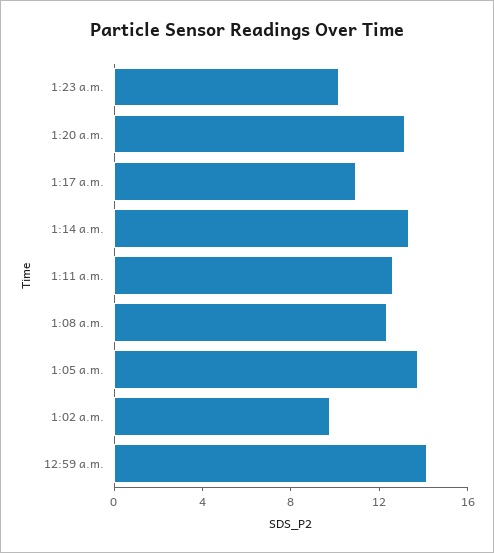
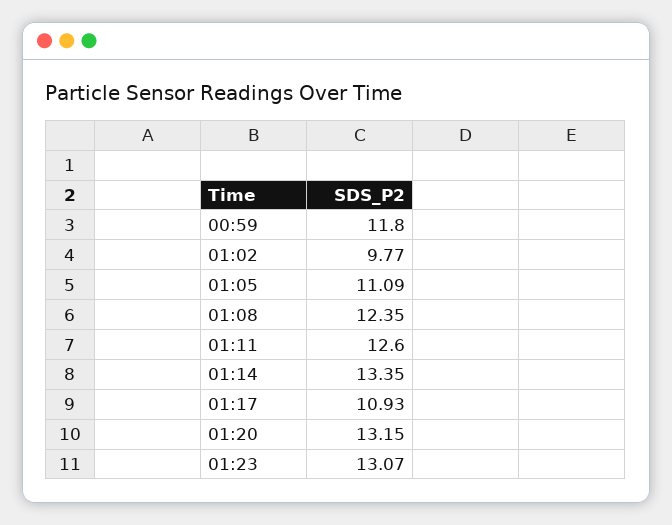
1:23 a.m.: 10 -> 13.07
1:05 a.m.: 14 -> 11.09
12:59 a.m.: 14 -> 11.8

